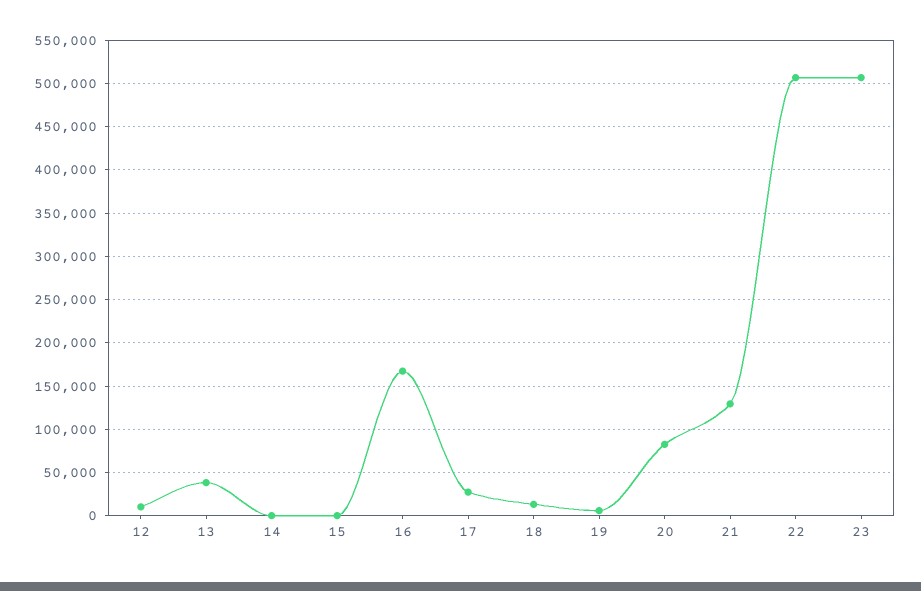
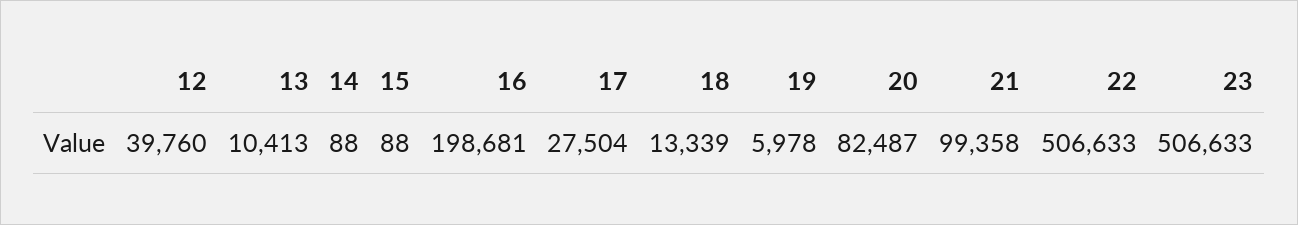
12: 10000 -> 39760
13: 40000 -> 10413
16: 170000 -> 198681
21: 130000 -> 99358

